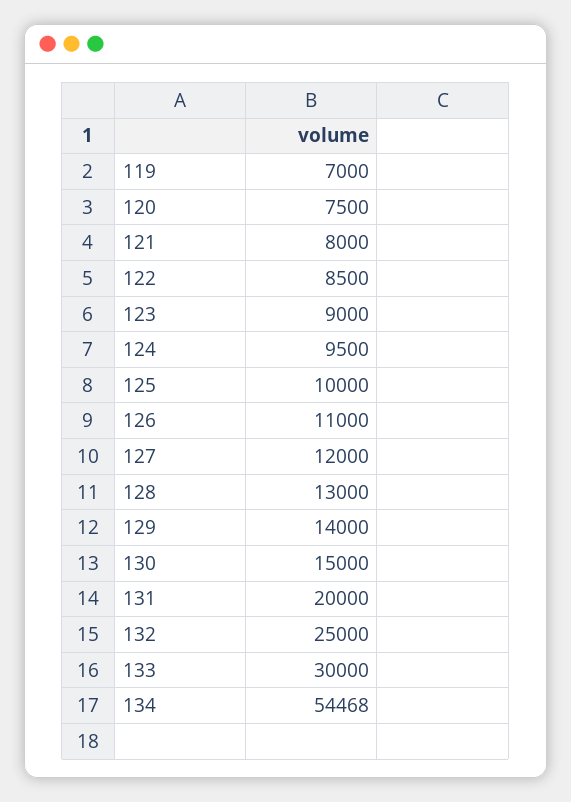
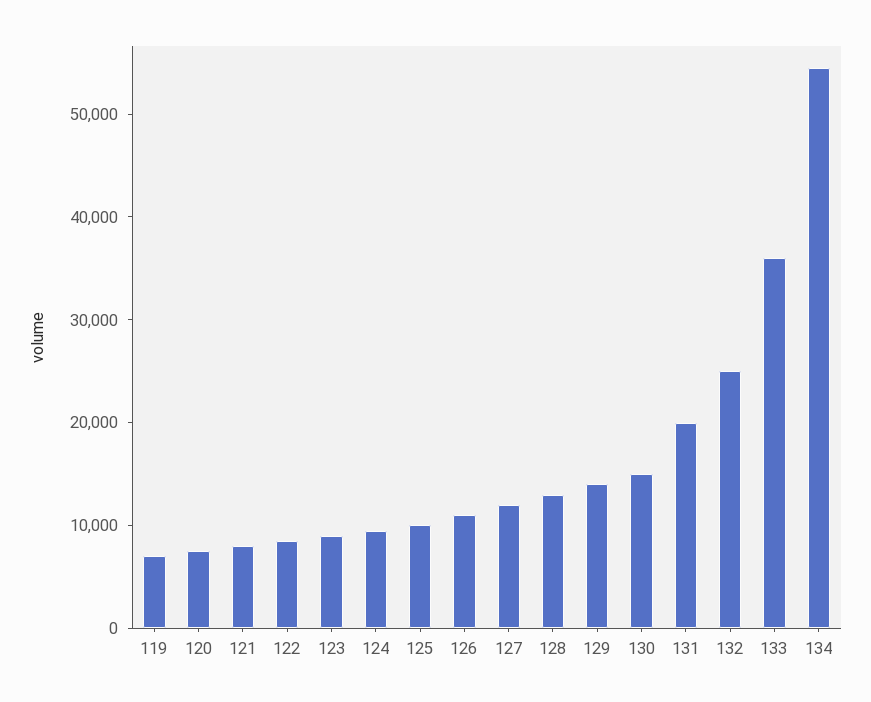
133: 30000 -> 36000

